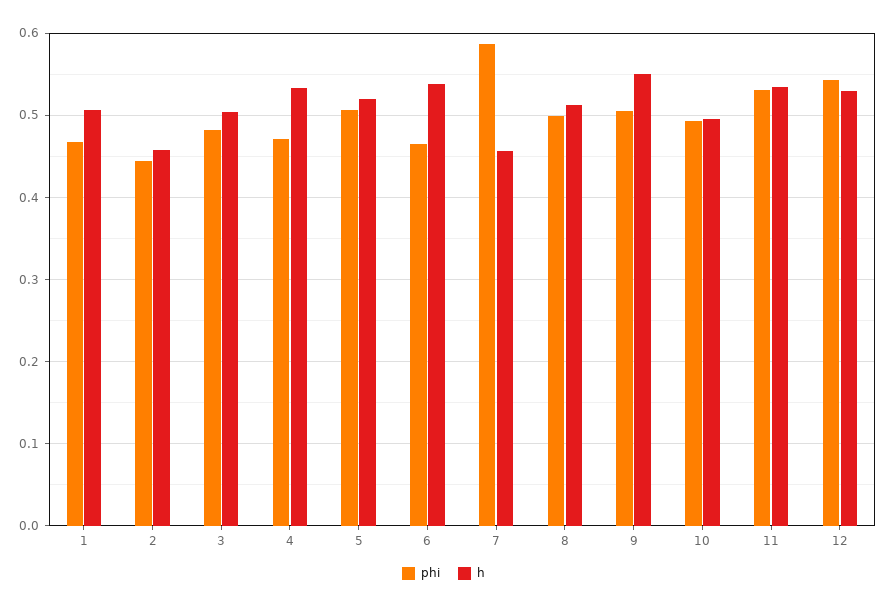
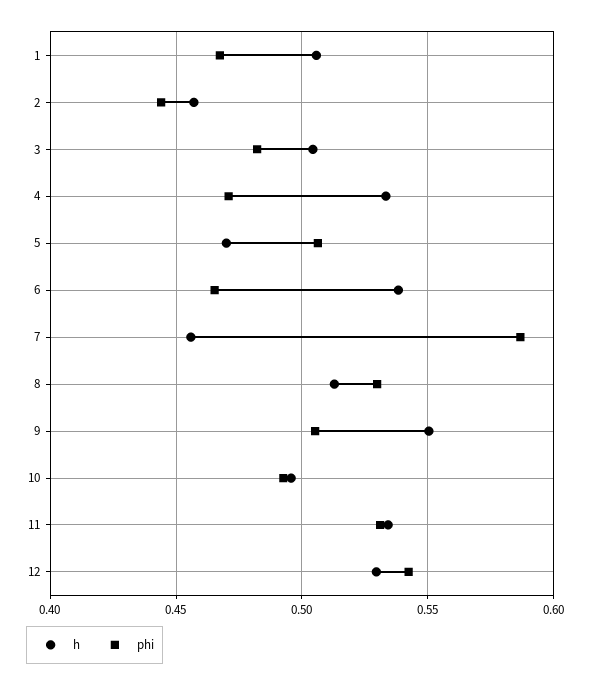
h, 5: 0.52 -> 0.47
phi, 8: 0.5 -> 0.53

